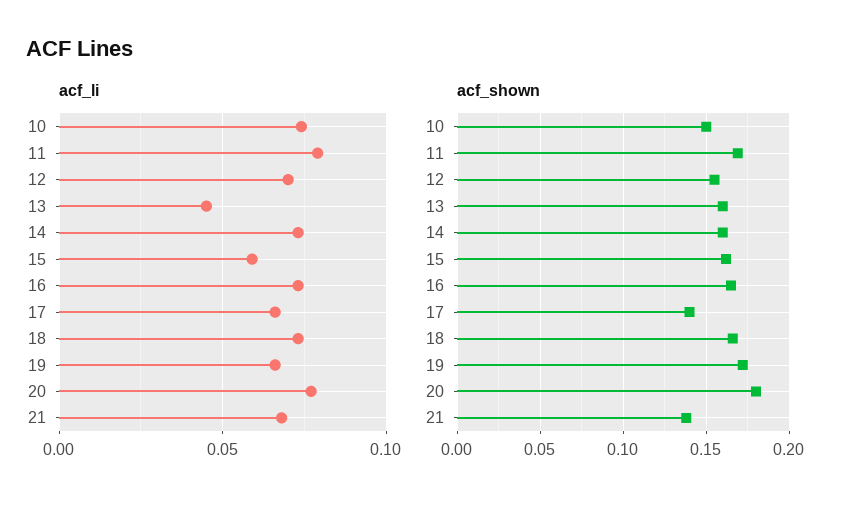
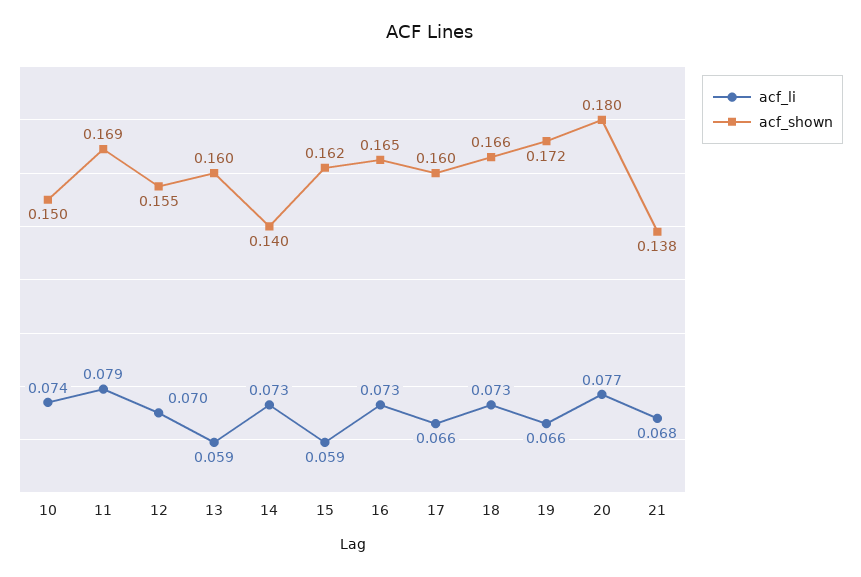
acf_li, 13: 0.045 -> 0.059
acf_shown, 14: 0.16 -> 0.14
acf_shown, 17: 0.14 -> 0.16

